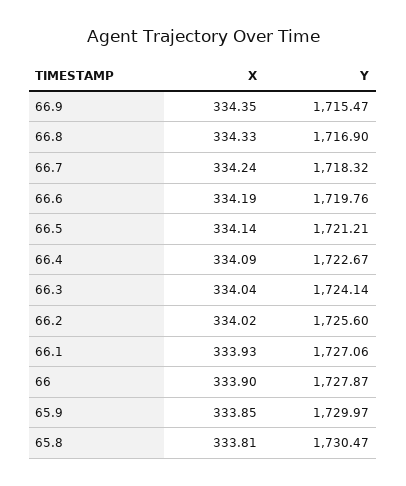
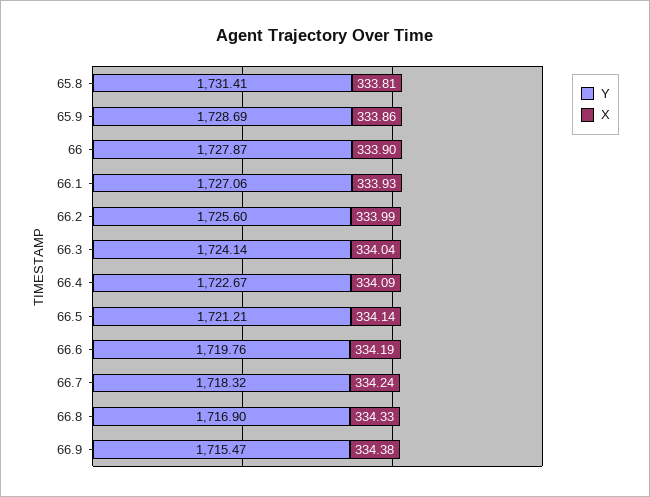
X, 66.9: 334.35 -> 334.38
X, 66.2: 334.02 -> 333.99
X, 65.9: 333.85 -> 333.86
Y, 65.9: 1729.97 -> 1728.69
Y, 65.8: 1730.47 -> 1731.41

